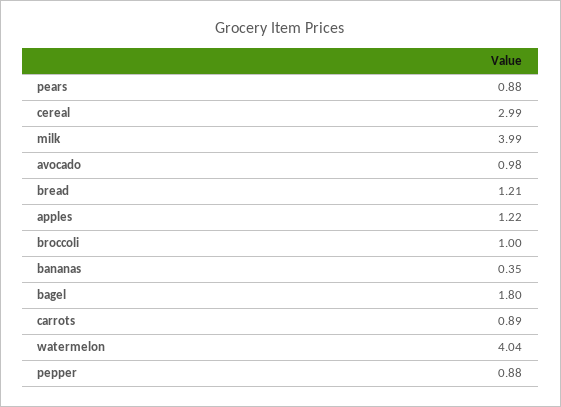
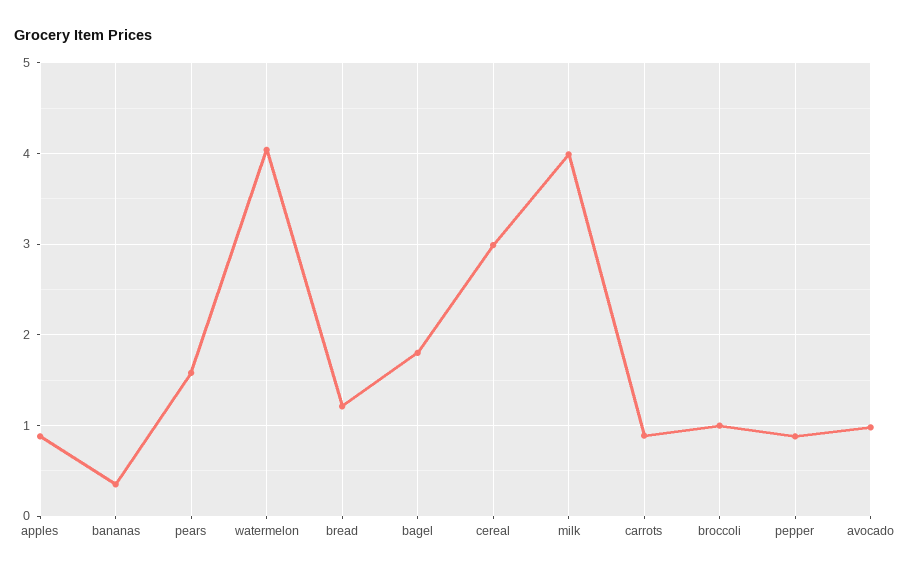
pears: 0.88 -> 1.6
apples: 1.22 -> 0.9

